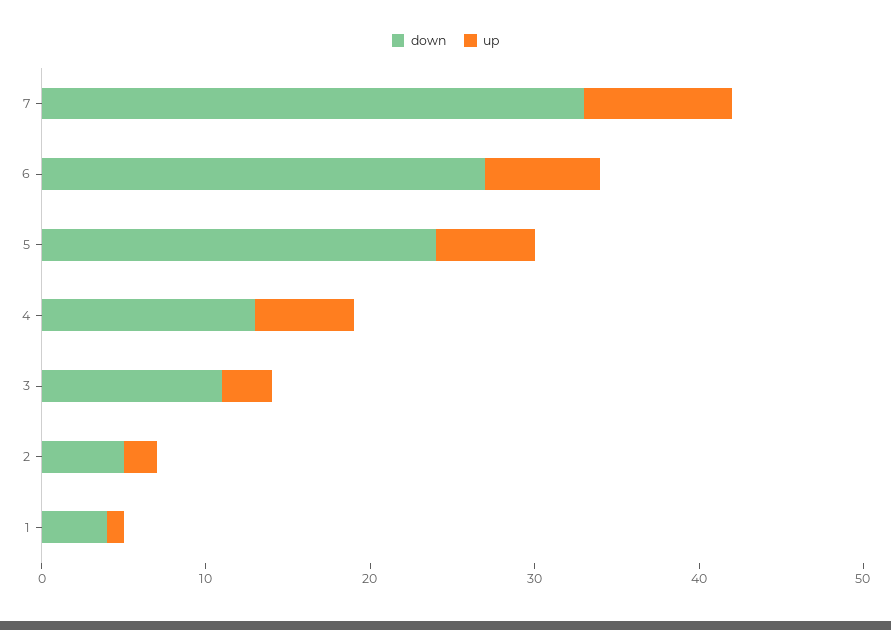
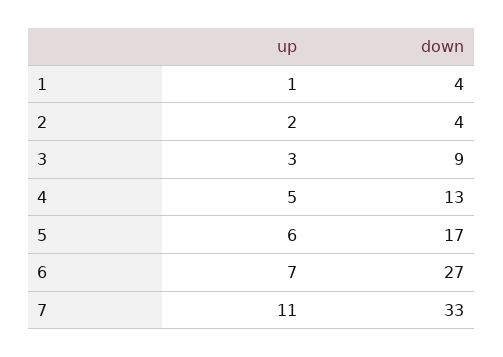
up, 7: 9 -> 11
down, 5: 24 -> 17
up, 4: 6 -> 5
down, 3: 11 -> 9
down, 2: 5 -> 4

